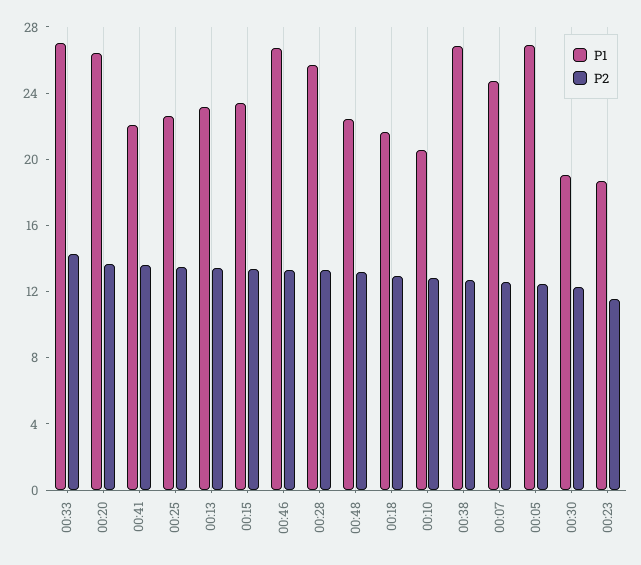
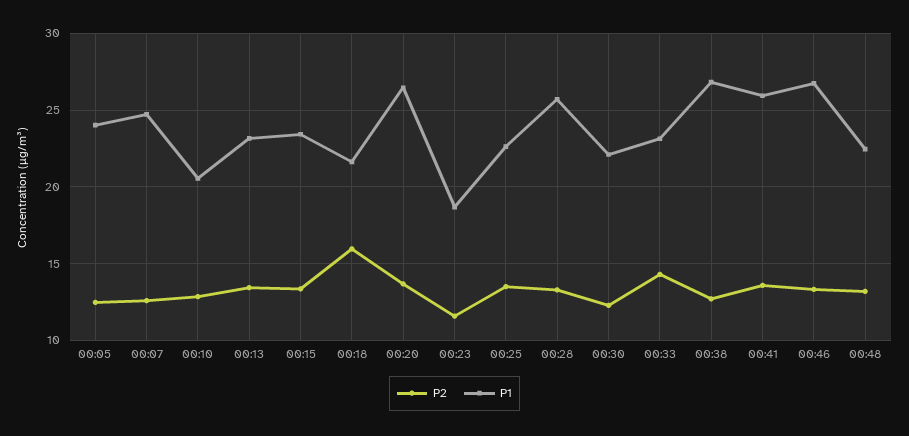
P1, 00:33: 27 -> 23
P1, 00:41: 22 -> 26
P2, 00:18: 13 -> 16
P1, 00:05: 27 -> 24
P1, 00:30: 19 -> 22

